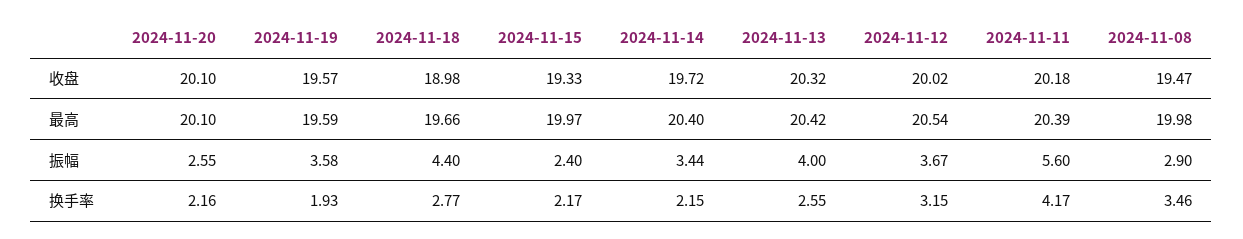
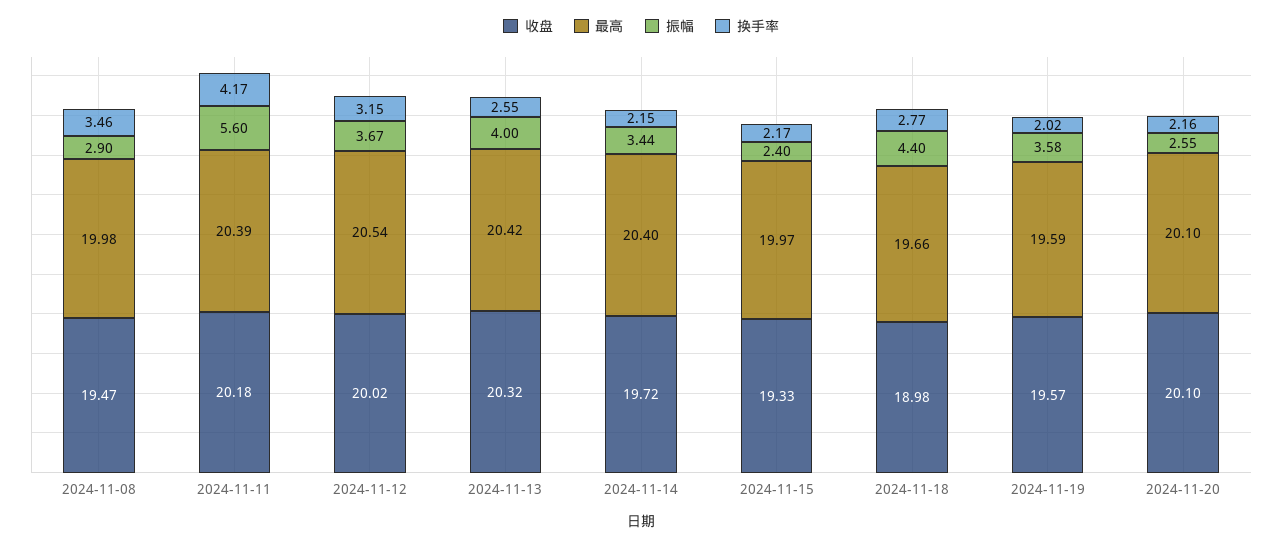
换手率, 2024-11-19: 1.93 -> 2.02

